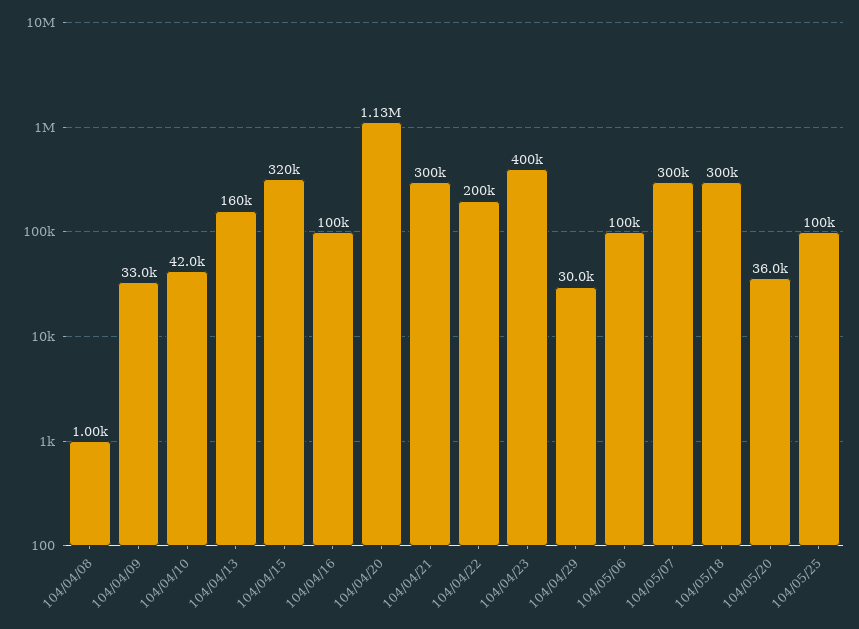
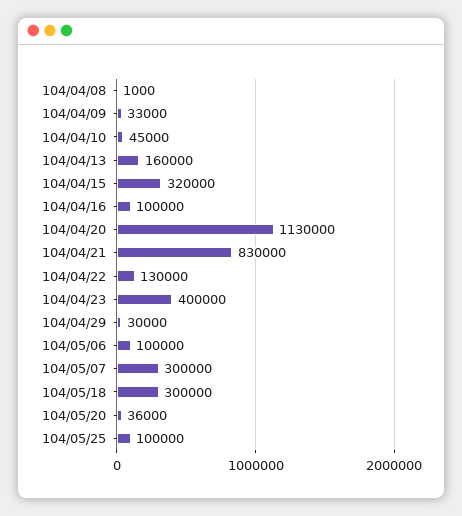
104/04/10: 42000 -> 45000
104/04/21: 300000 -> 830000
104/04/22: 200000 -> 130000

